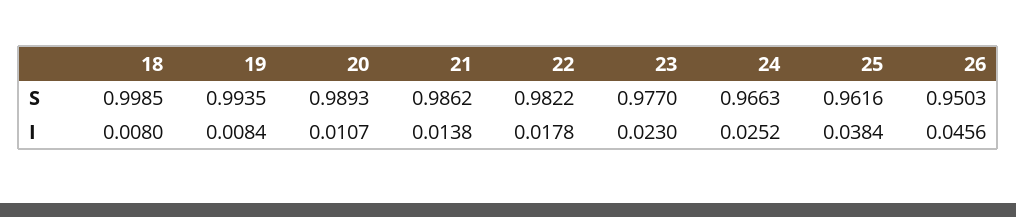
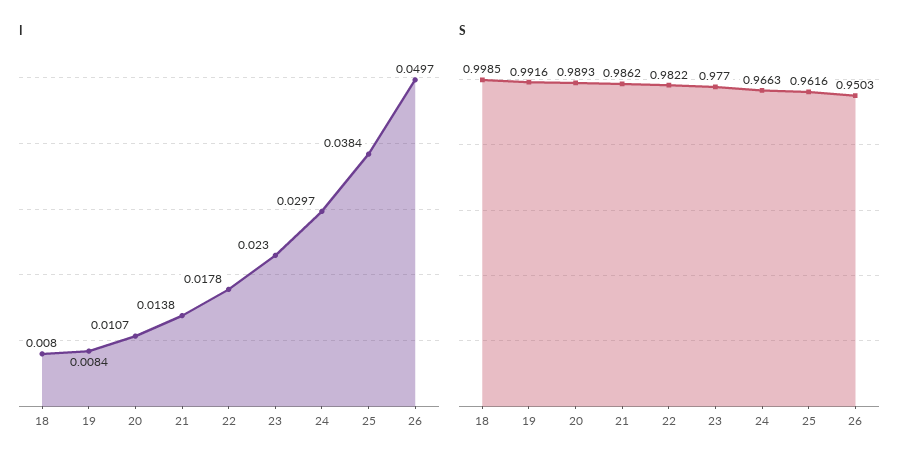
S, 19: 0.9935 -> 0.9916
I, 24: 0.0252 -> 0.0297
I, 26: 0.0456 -> 0.0497

